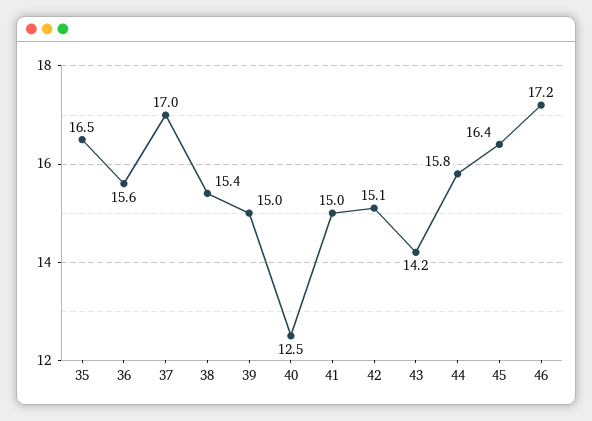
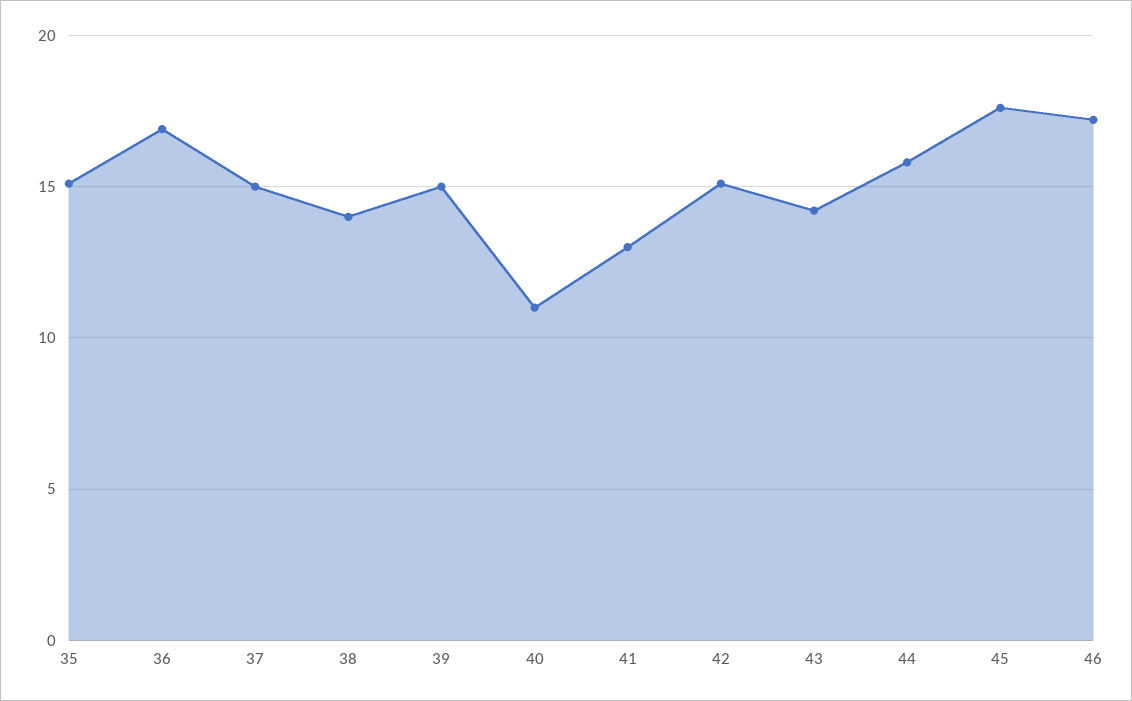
35: 16.5 -> 15
36: 15.6 -> 17
37: 17 -> 15
38: 15.4 -> 14
40: 12.5 -> 11
41: 15 -> 13
45: 16.4 -> 17.5

